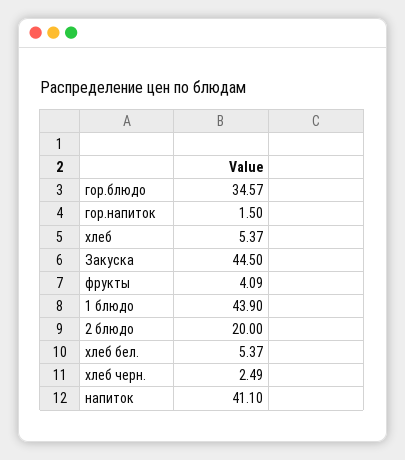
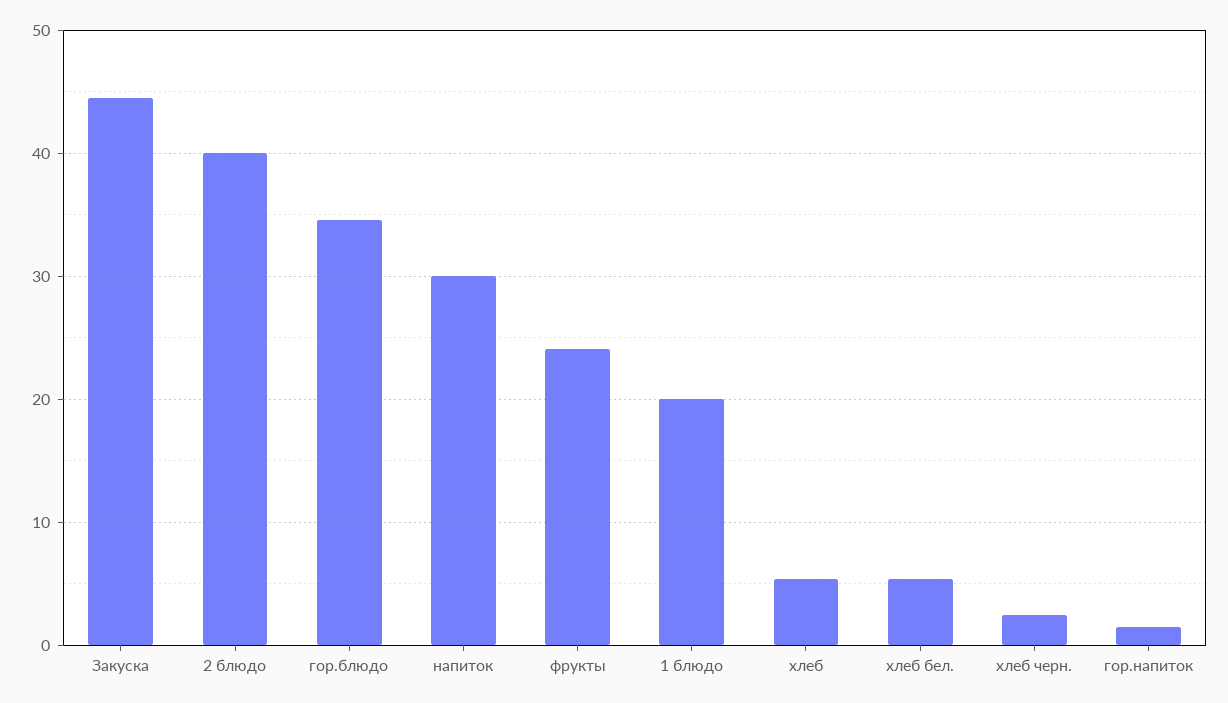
фрукты: 4.09 -> 24
1 блюдо: 43.9 -> 20
2 блюдо: 20 -> 40
напиток: 41.1 -> 30

